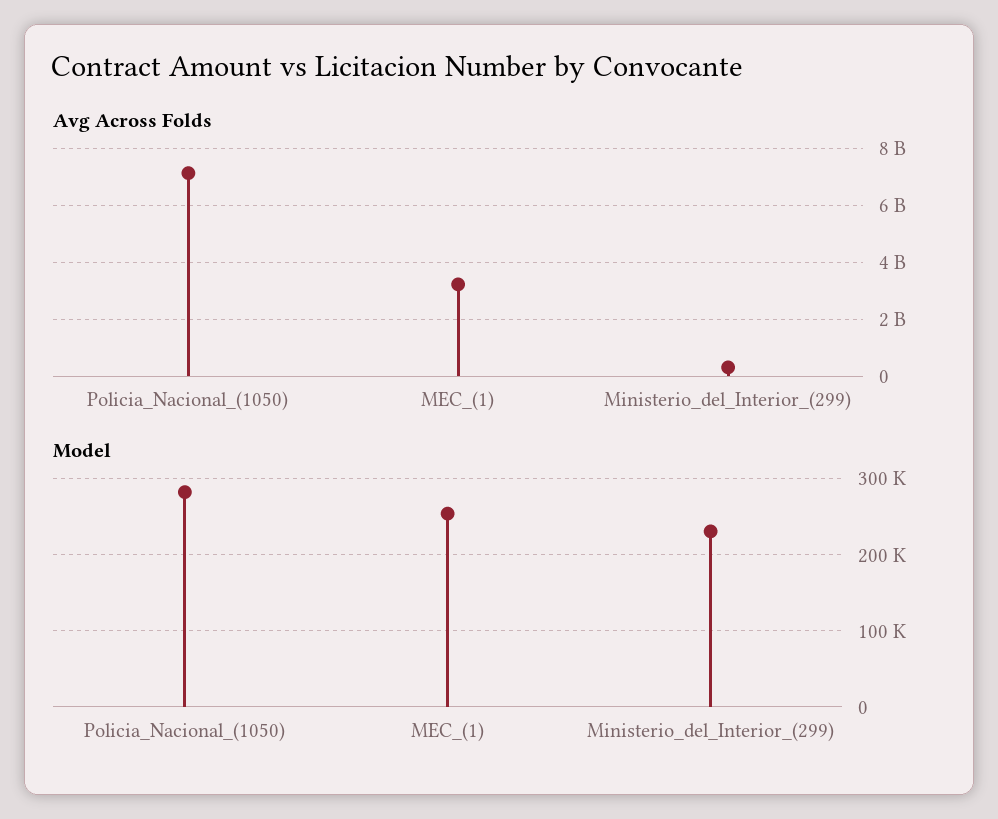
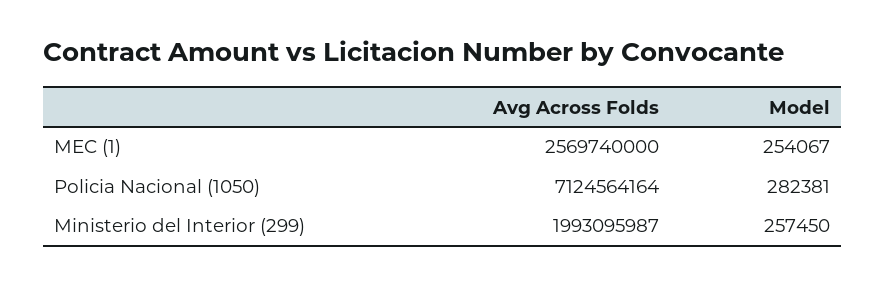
Avg Across Folds, MEC_(1): 3250000000 -> 2569740000
Avg Across Folds, Ministerio_del_Interior_(299): 250000000 -> 1993095987
Model, Ministerio_del_Interior_(299): 230000 -> 257450

